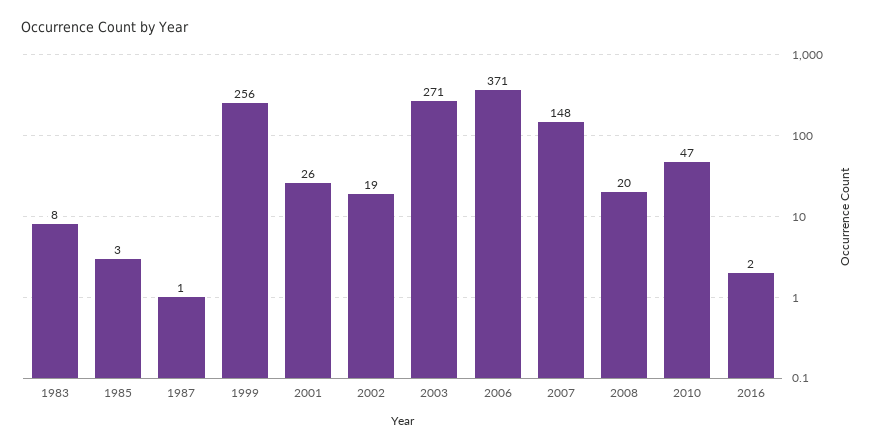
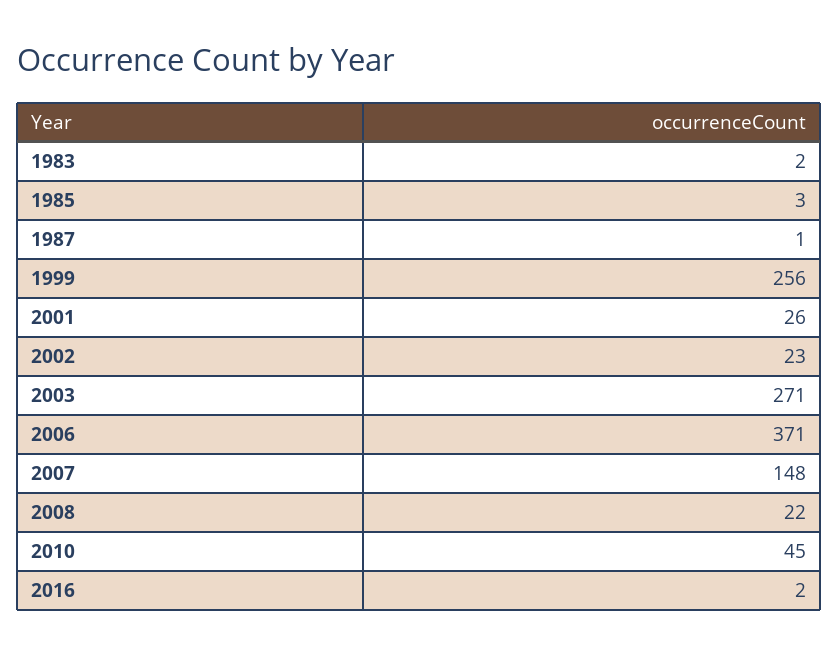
1983: 8 -> 2
2002: 19 -> 23
2008: 20 -> 22
2010: 47 -> 45

